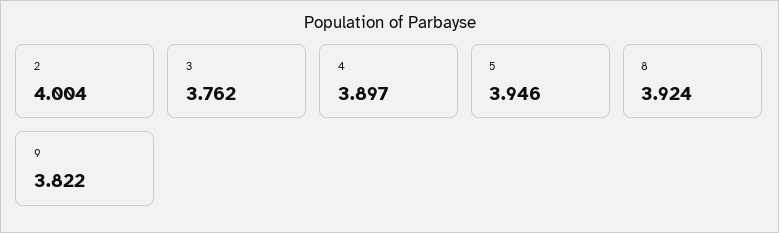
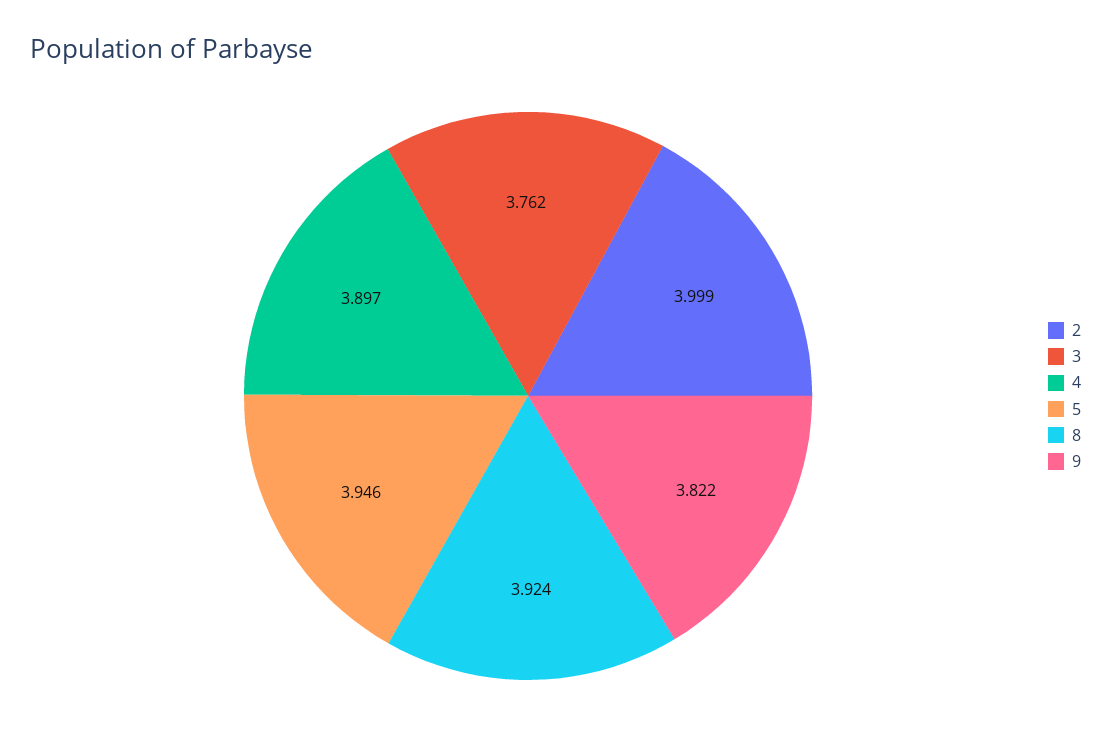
2: 4.004 -> 3.999

